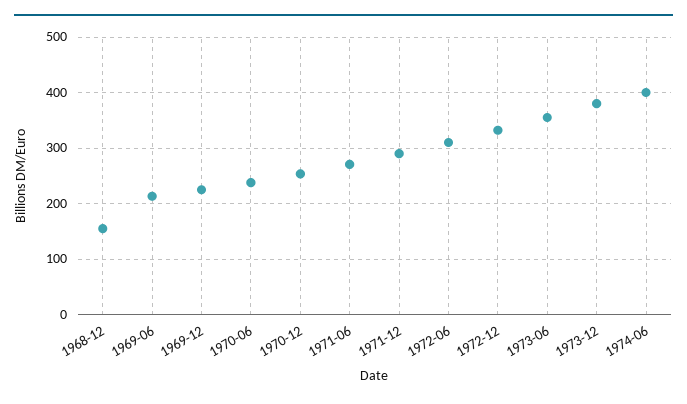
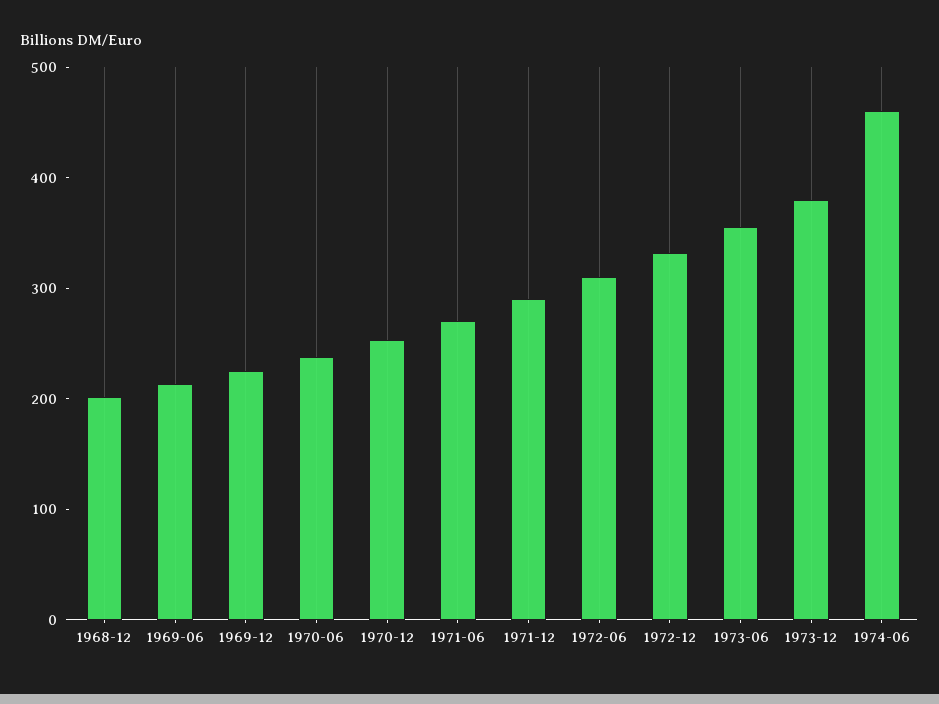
1968-12: 160 -> 200
1974-06: 400 -> 460

